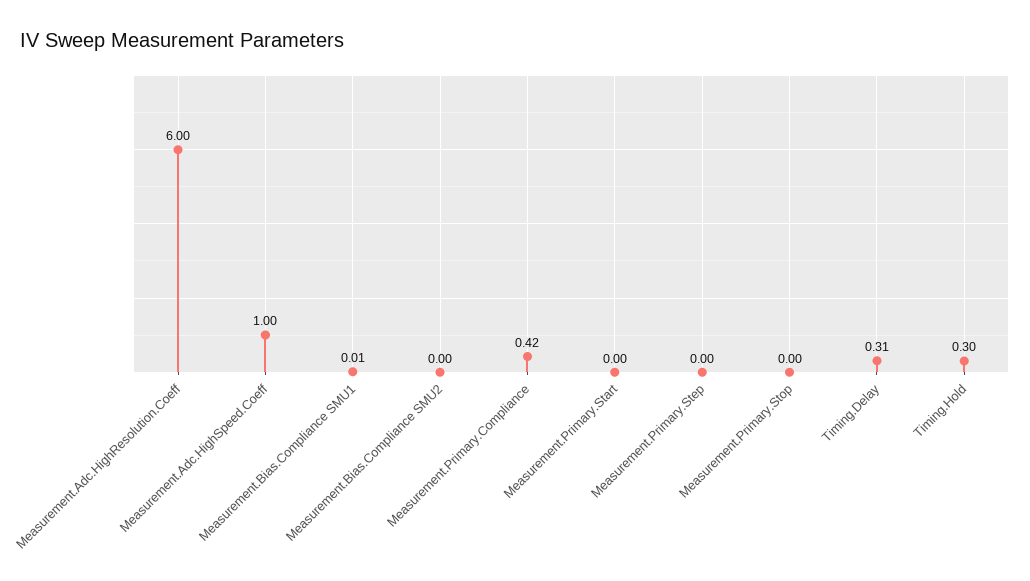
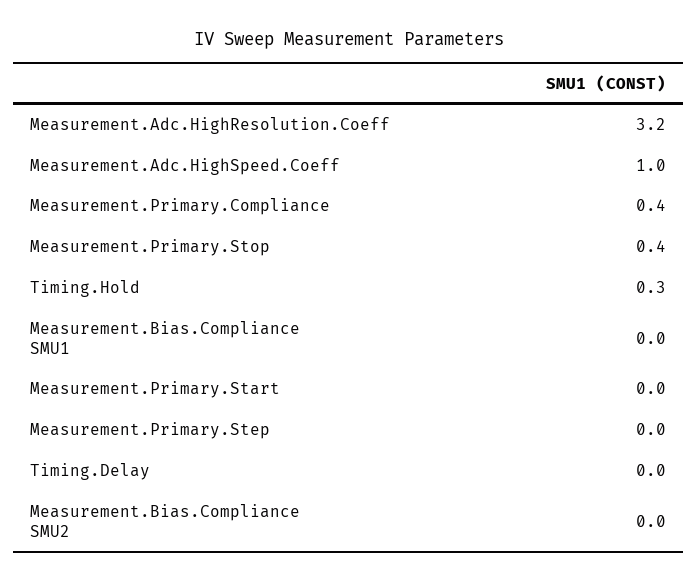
Measurement.Adc.HighResolution.Coeff: 6 -> 3.2
Measurement.Primary.Stop: 0 -> 0.4
Timing.Delay: 0.31 -> 0

